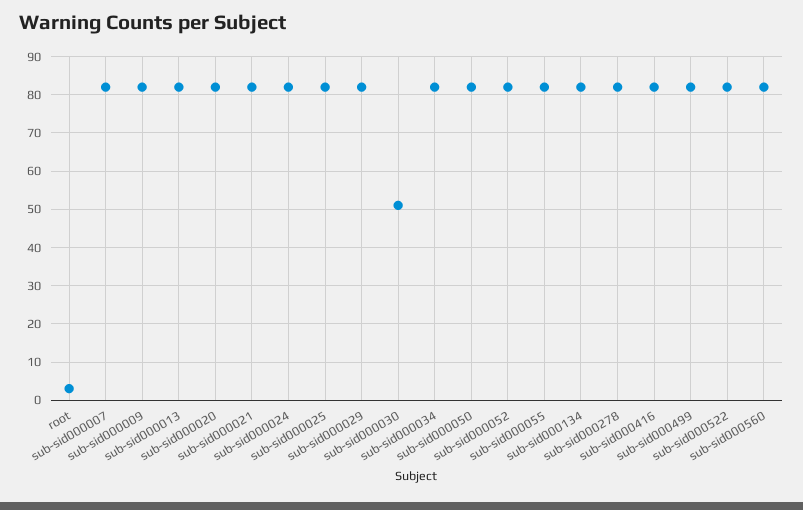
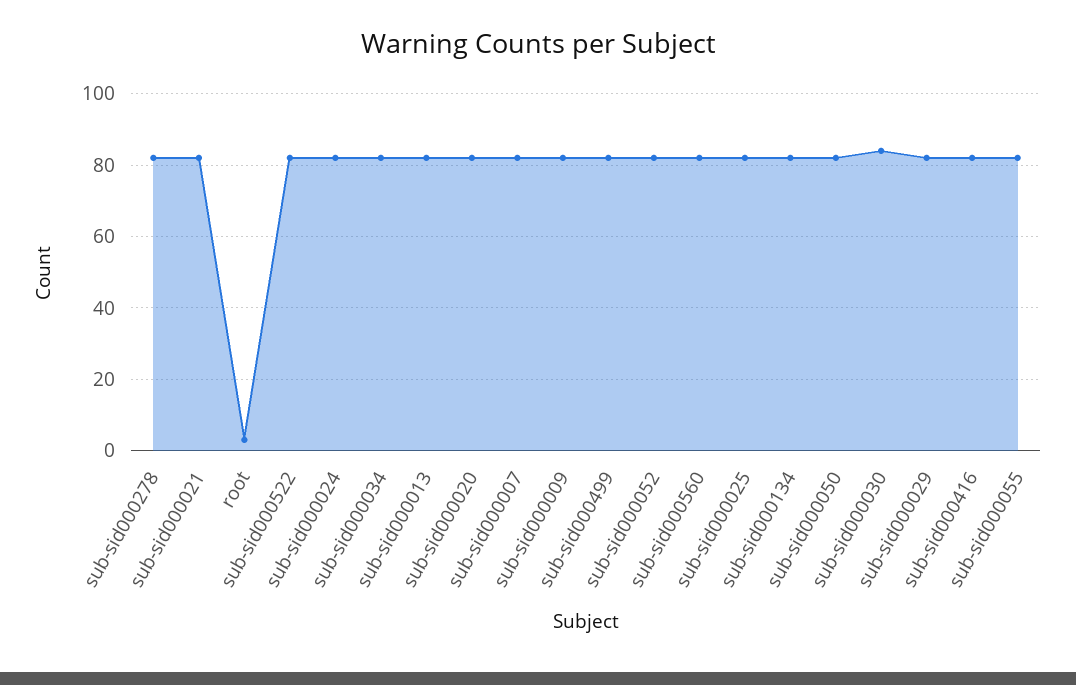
sub-sid000030: 50 -> 85

